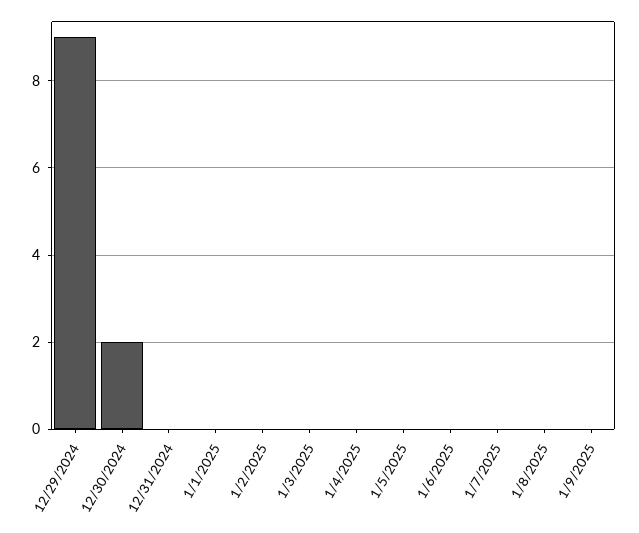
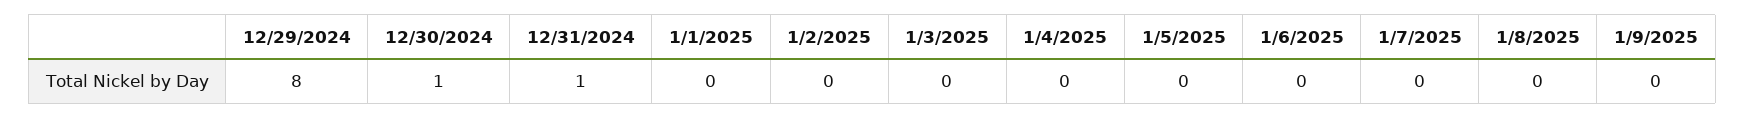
12/29/2024: 9 -> 8
12/30/2024: 2 -> 1
12/31/2024: 0 -> 1

